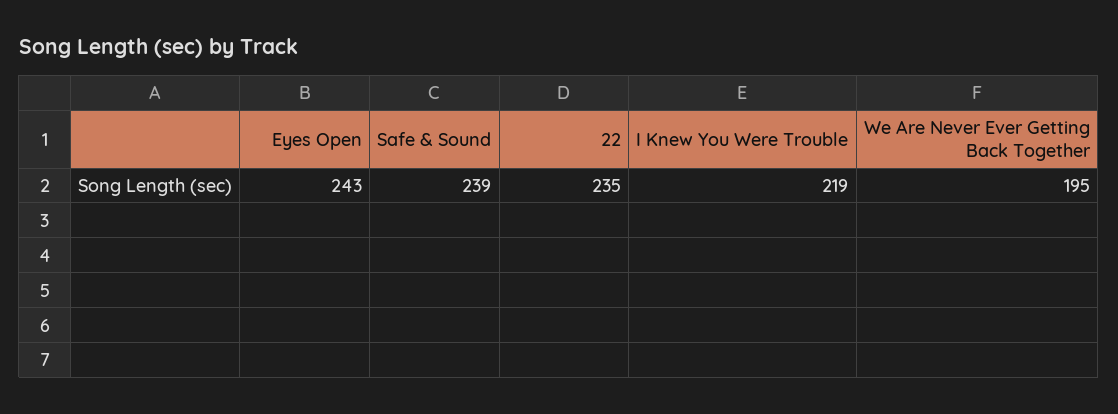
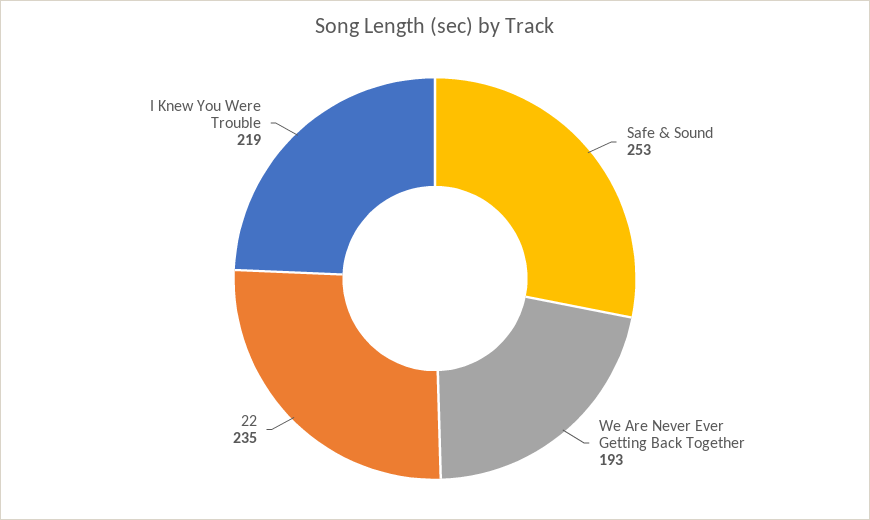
Eyes Open: 243 -> none
Safe & Sound: 239 -> 253
We Are Never Ever Getting Back Together: 195 -> 193

